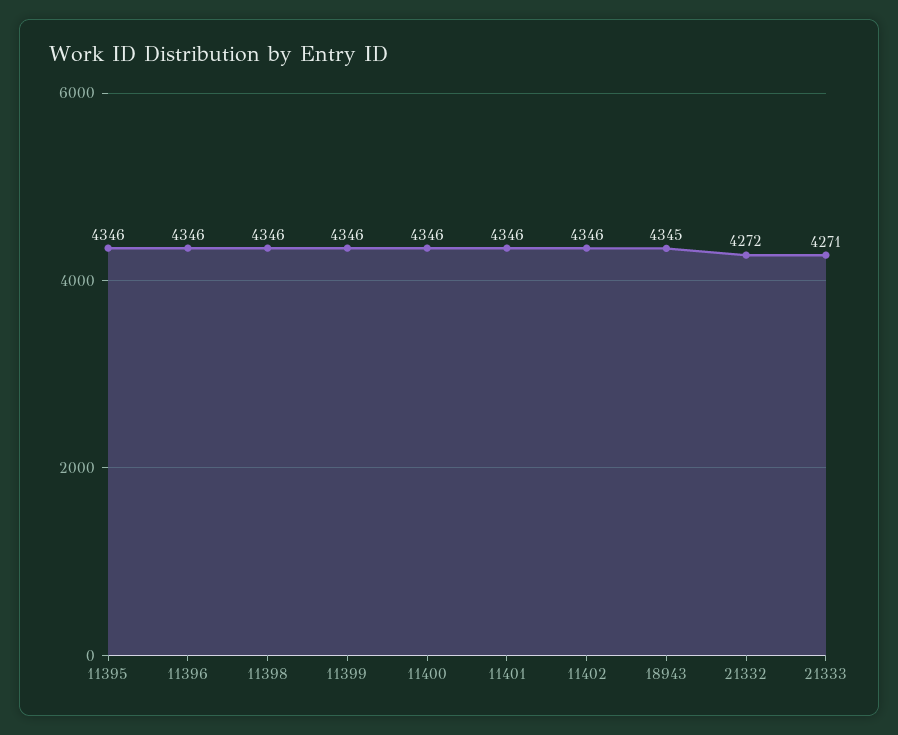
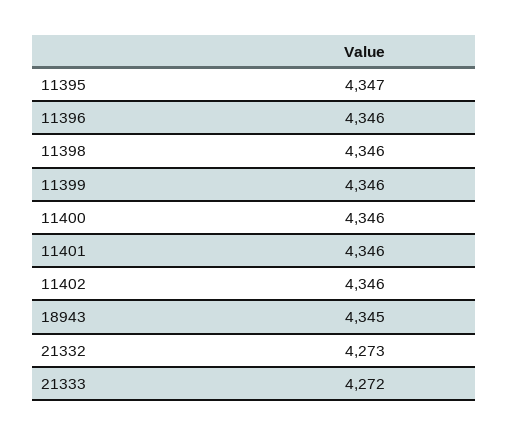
11395: 4346 -> 4347
21332: 4272 -> 4273
21333: 4271 -> 4272

